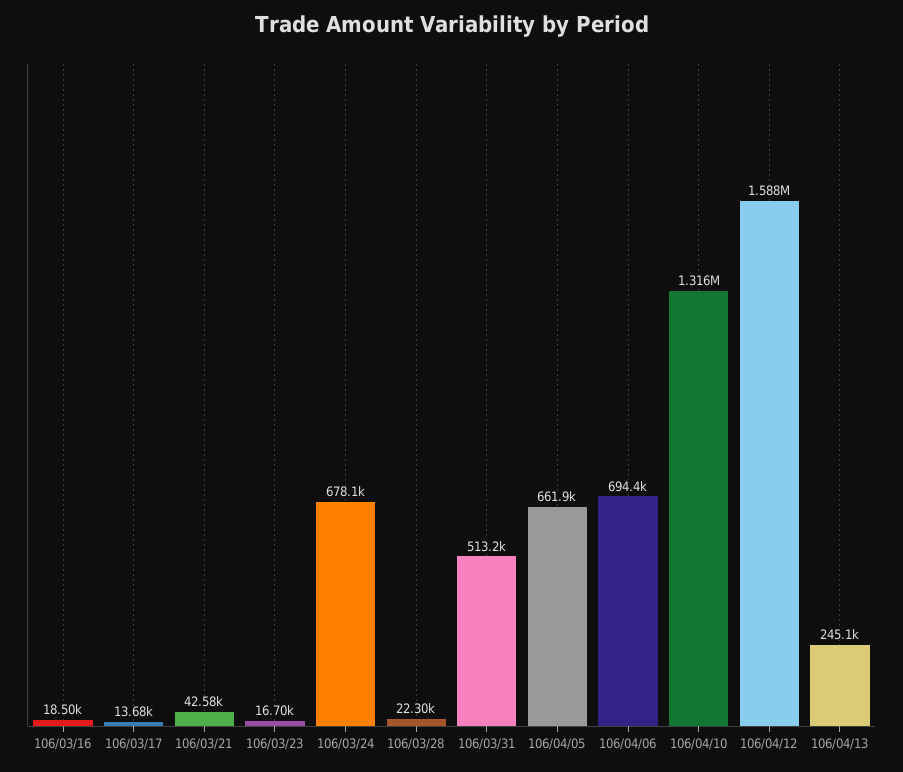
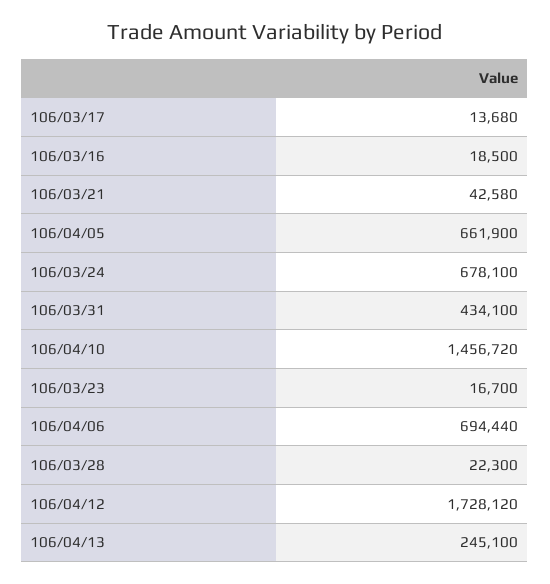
106/03/31: 513200 -> 434100
106/04/10: 1316000 -> 1456720
106/04/12: 1588000 -> 1728120

